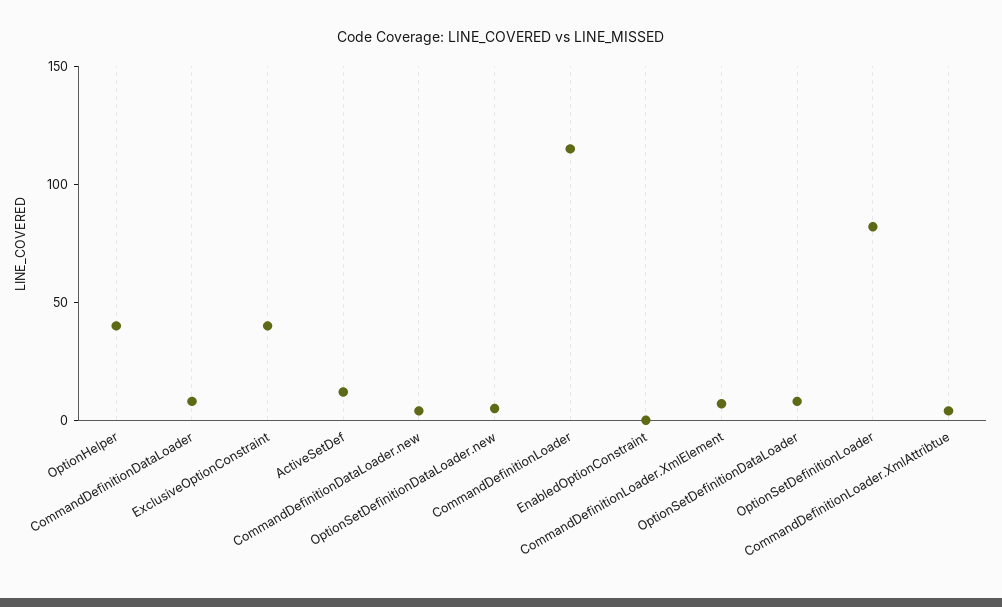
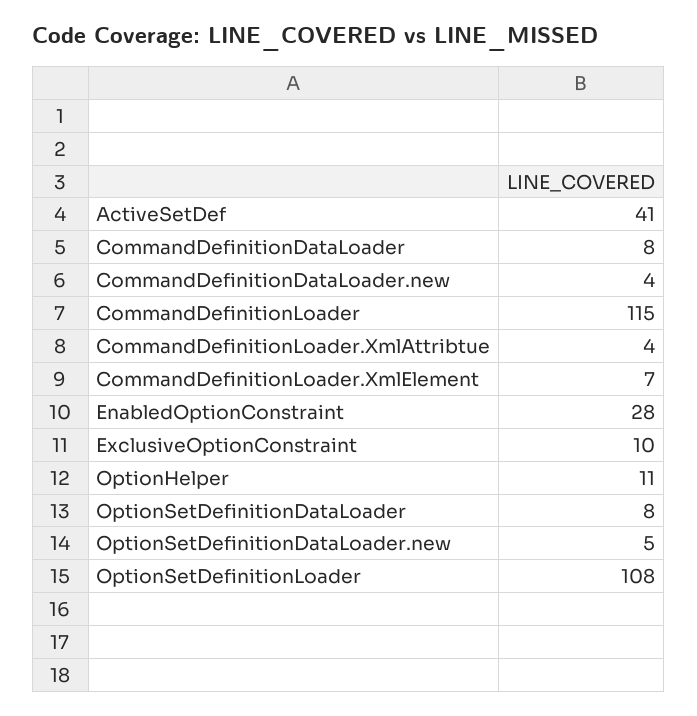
OptionHelper: 40 -> 11
ExclusiveOptionConstraint: 40 -> 10
ActiveSetDef: 10 -> 41
EnabledOptionConstraint: 0 -> 28
OptionSetDefinitionLoader: 80 -> 108

